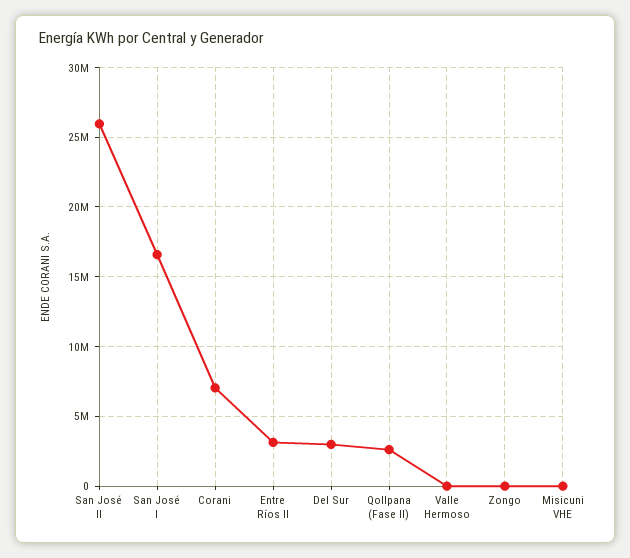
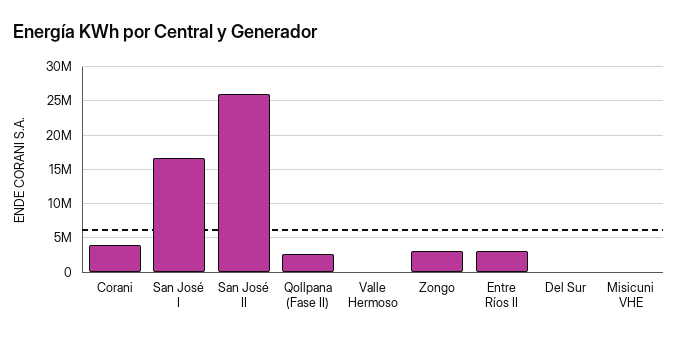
Corani: 7000000 -> 4000000
Del Sur: 3000000 -> 0
Zongo: 0 -> 3000000

